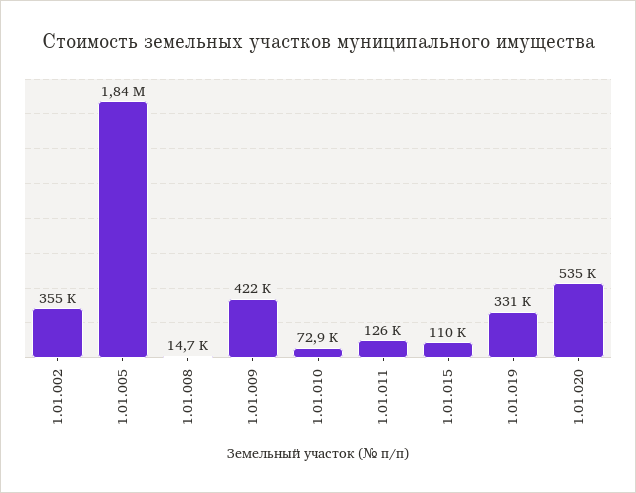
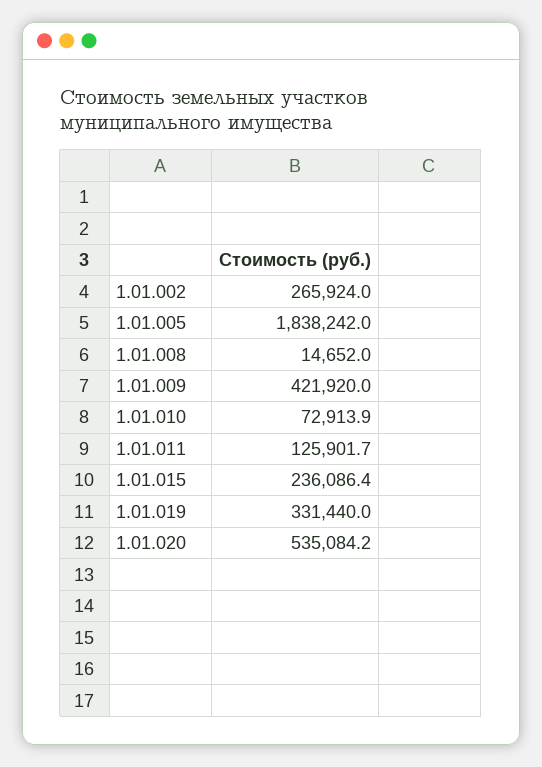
1.01.002: 355000 -> 265924
1.01.015: 110000 -> 236086.4

